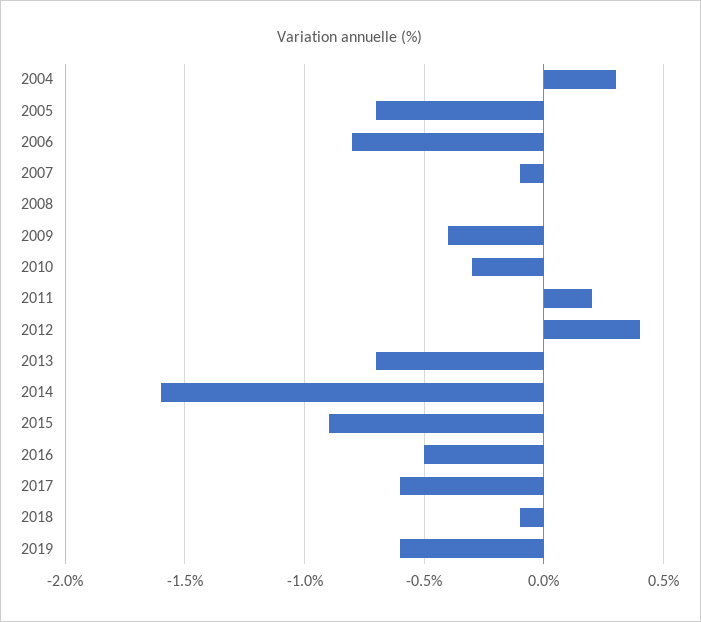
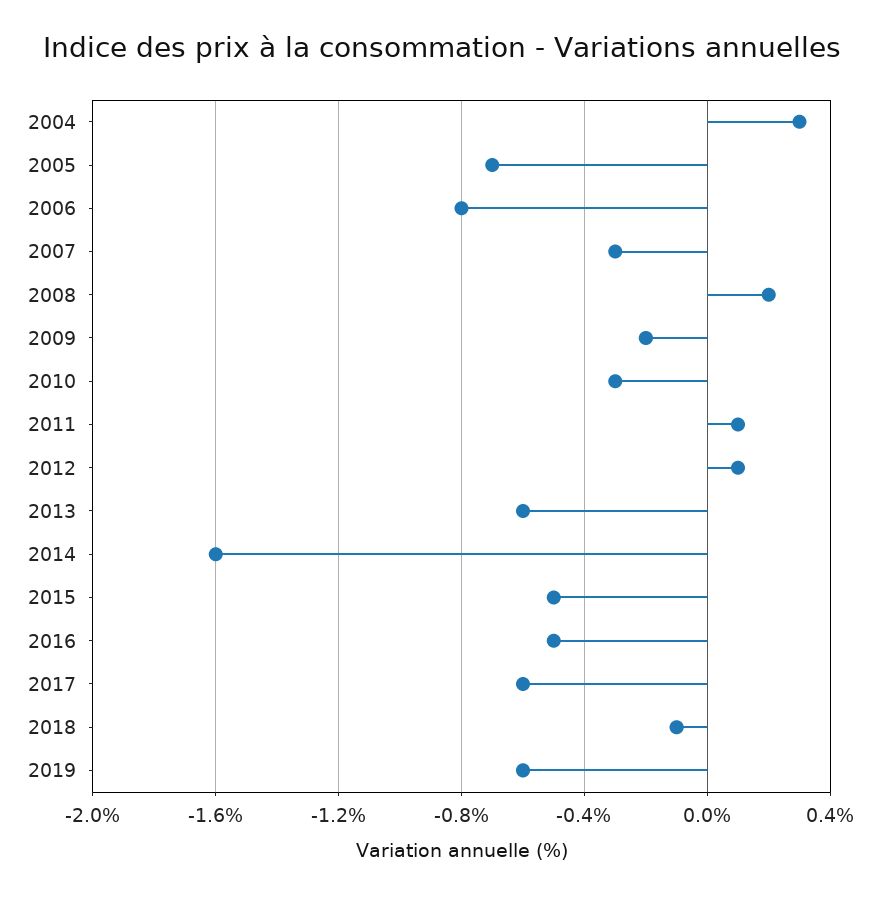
2007: -0.1 -> -0.3
2008: 0 -> 0.2
2009: -0.4 -> -0.2
2011: 0.2 -> 0.1
2012: 0.4 -> 0.1
2013: -0.7 -> -0.6
2015: -0.9 -> -0.5

